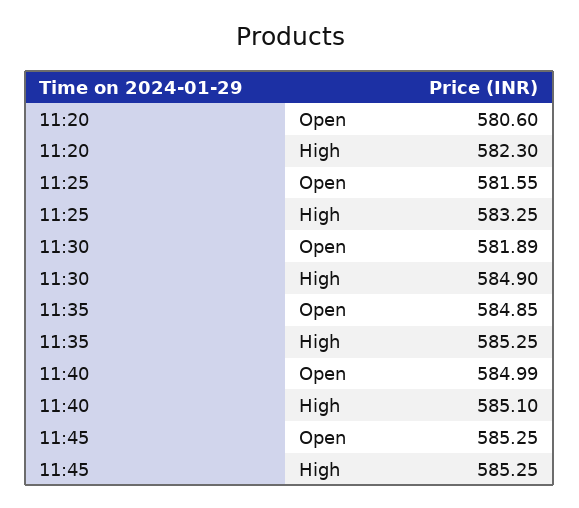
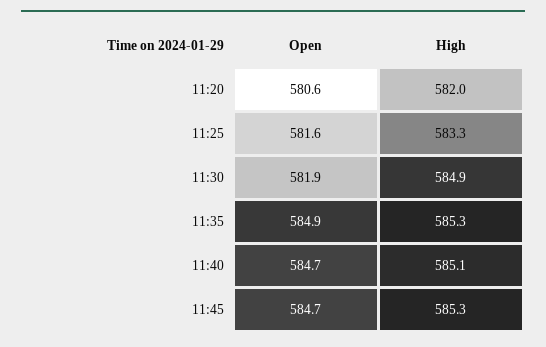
11:20, High: 582.3 -> 582
11:40, Open: 584.99 -> 584.7
11:45, Open: 585.25 -> 584.7

